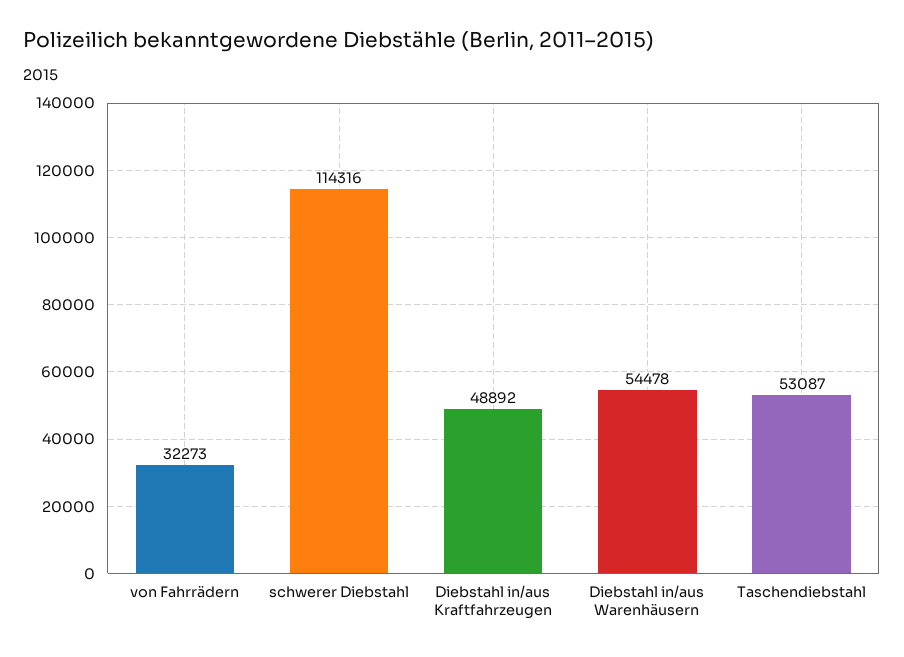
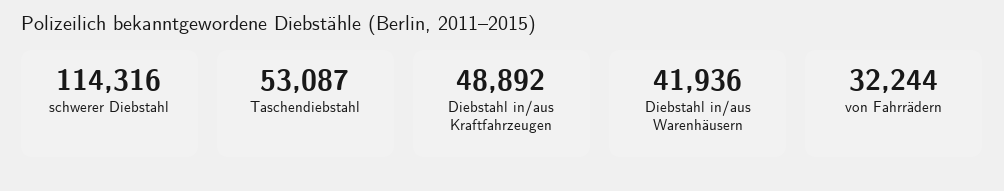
von Fahrrädern: 32273 -> 32244
Diebstahl in/aus Warenhäusern: 54478 -> 41936

